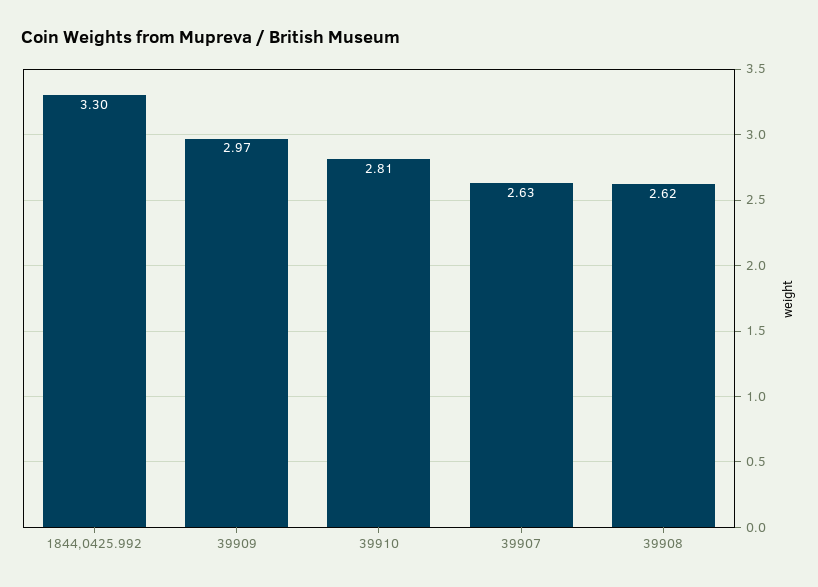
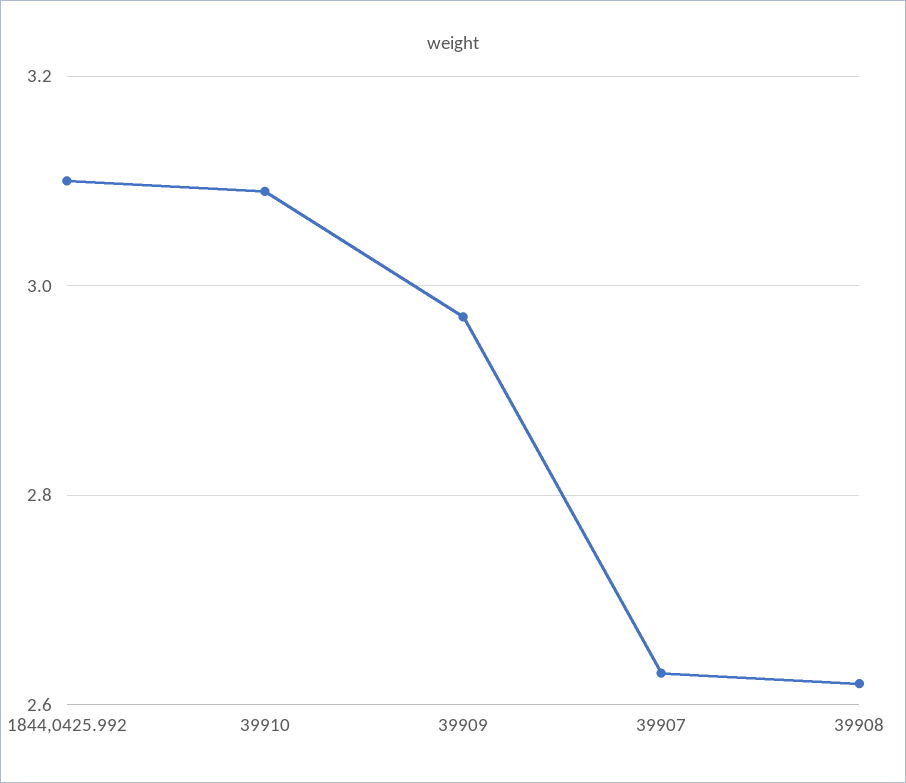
1844,0425.992: 3.3 -> 3.1
39910: 2.81 -> 3.1

